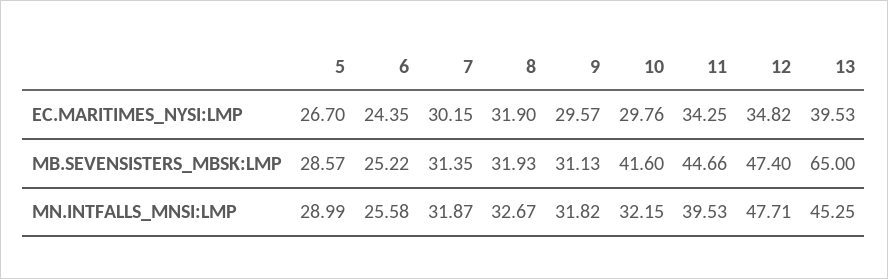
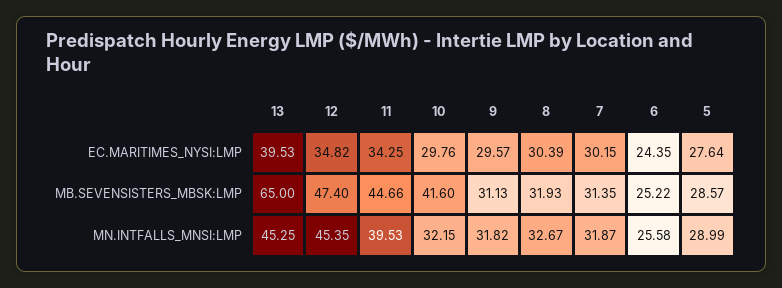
5, EC.MARITIMES_NYSI:LMP: 26.7 -> 27.64
8, EC.MARITIMES_NYSI:LMP: 31.9 -> 30.39
12, MN.INTFALLS_MNSI:LMP: 47.71 -> 45.35

